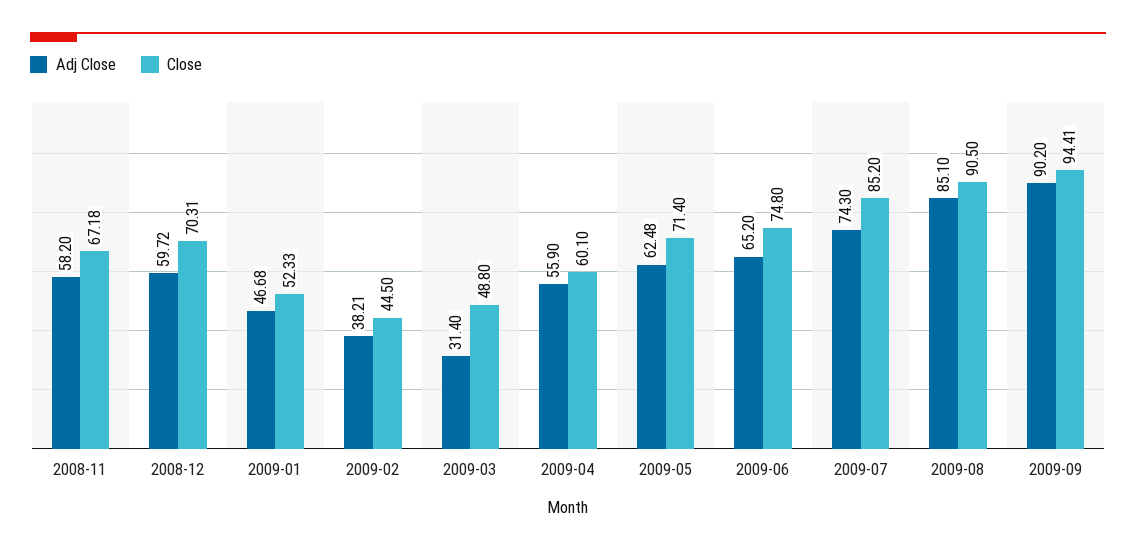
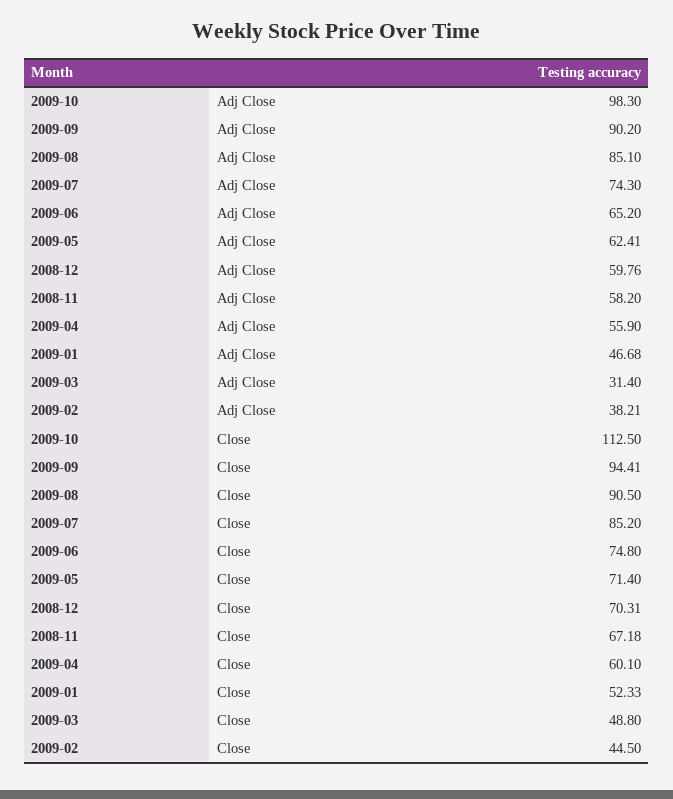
Adj Close, 2008-12: 59.72 -> 59.76
Adj Close, 2009-05: 62.48 -> 62.41
Adj Close, 2009-10: none -> 98.3
Close, 2009-10: none -> 112.5

